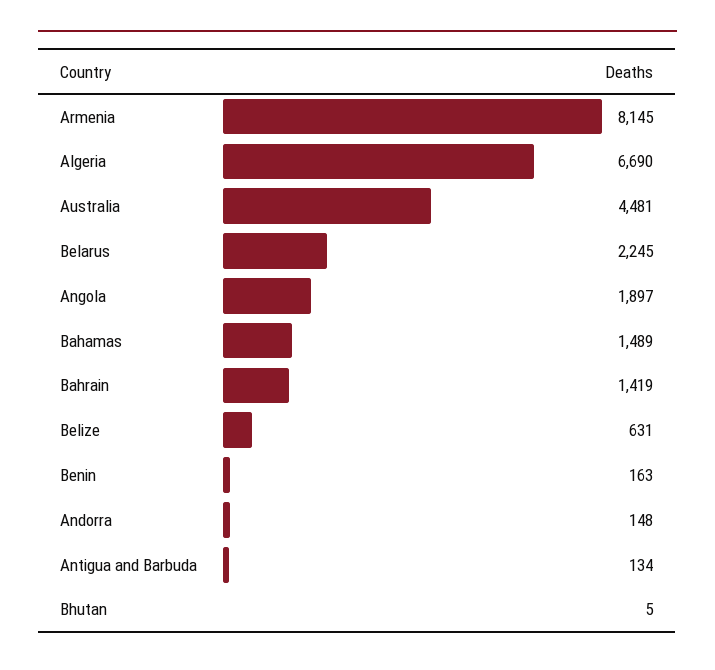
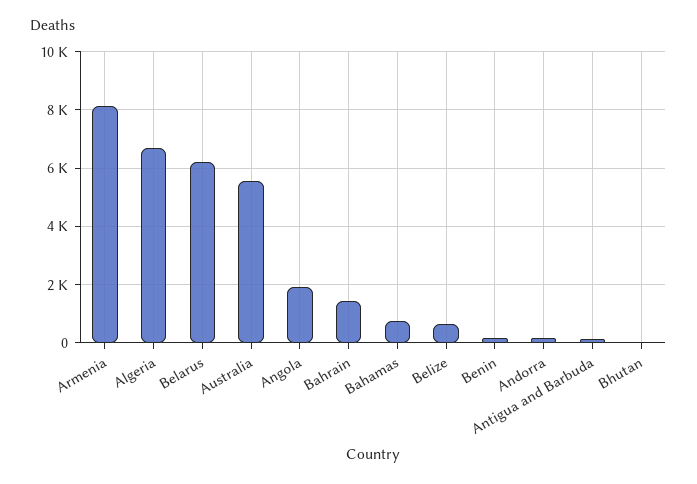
Australia: 4481 -> 5500
Belarus: 2245 -> 6250
Bahamas: 1489 -> 750

